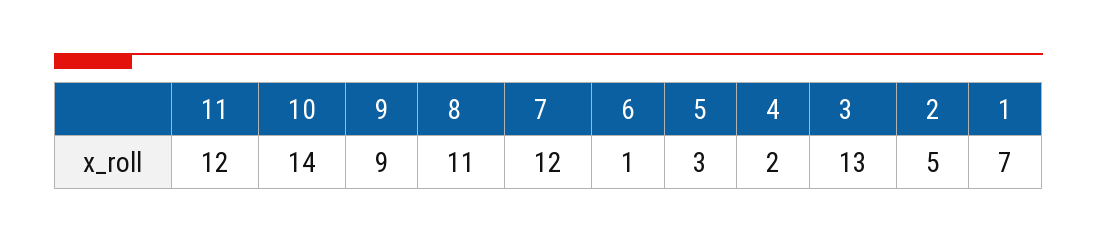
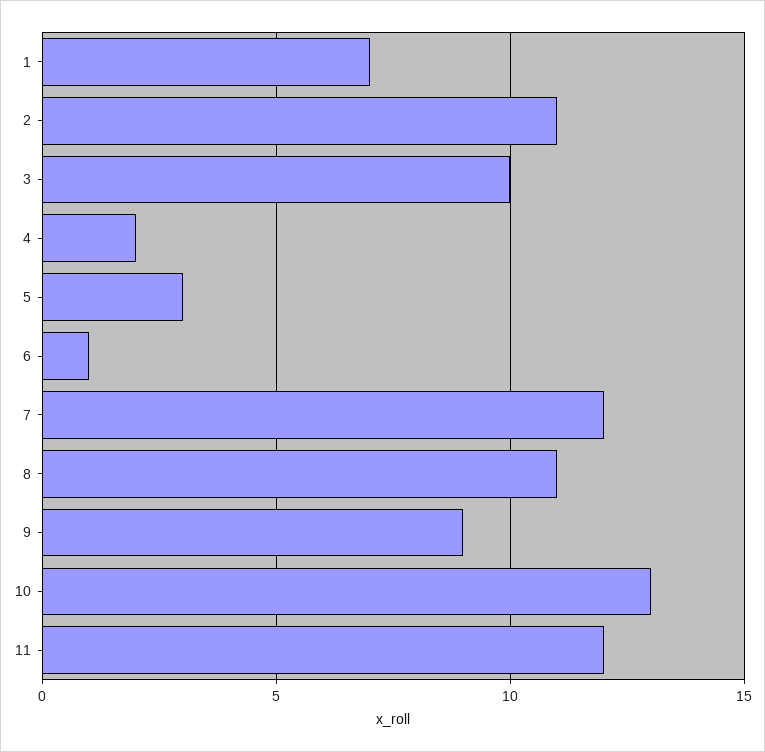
10: 14 -> 13
3: 13 -> 10
2: 5 -> 11

